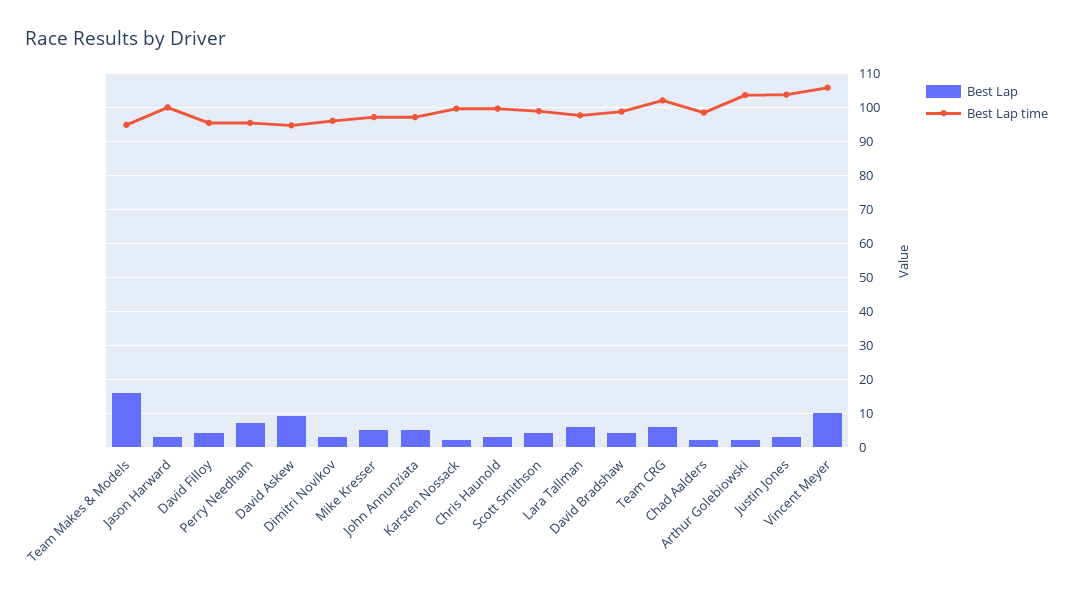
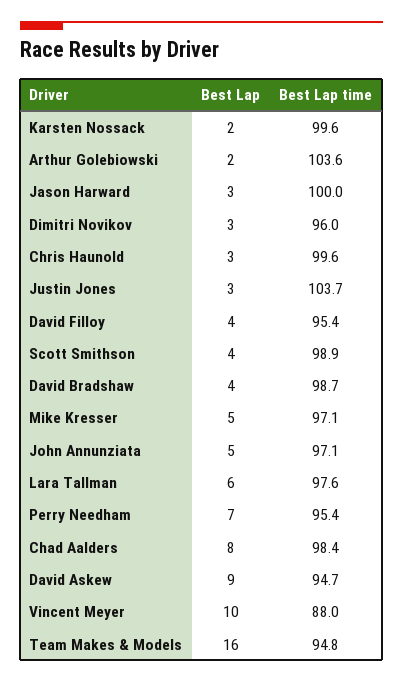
Best Lap, Team CRG: 6 -> none
Best Lap time, Team CRG: 102 -> none
Best Lap, Chad Aalders: 2 -> 8
Best Lap time, Vincent Meyer: 106 -> 88

